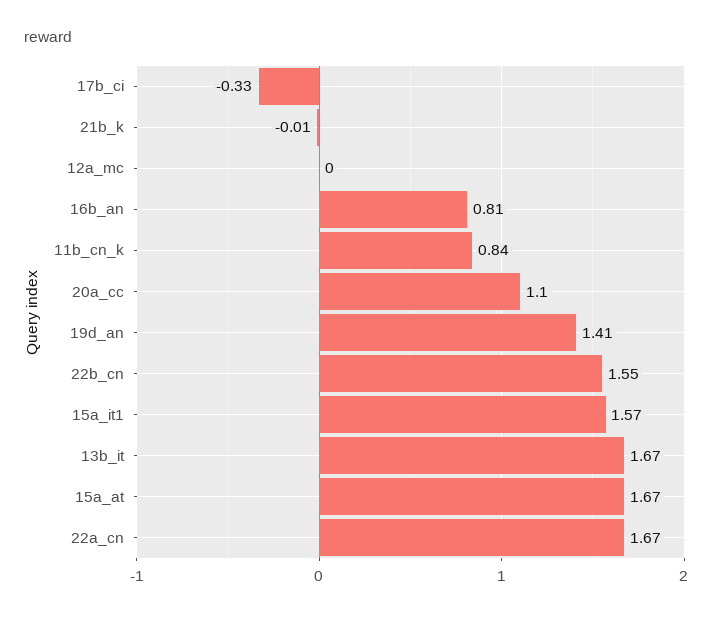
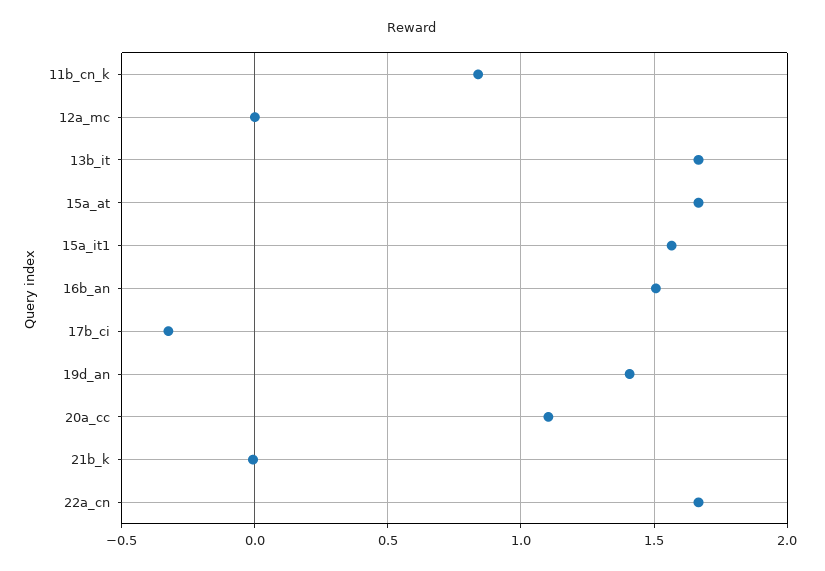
16b_an: 0.81 -> 1.5
22b_cn: 1.55 -> none

